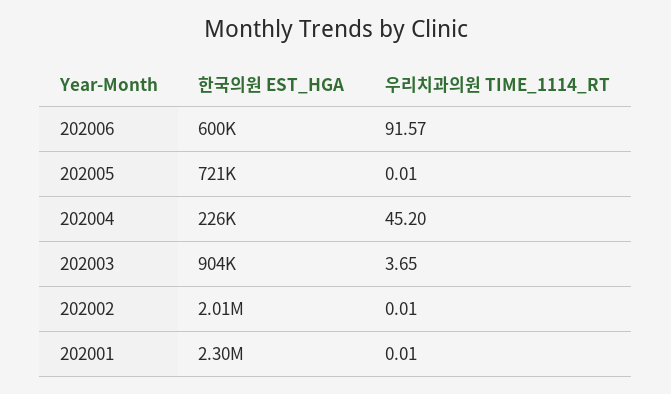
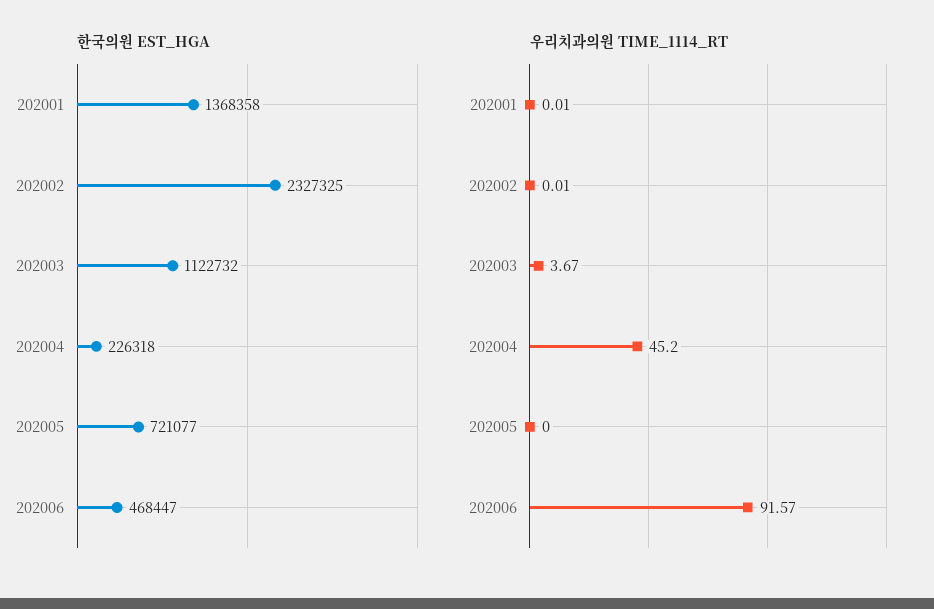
한국의원 EST_HGA, 202006: 600000 -> 468447
우리치과의원 TIME_1114_RT, 202005: 0.01 -> 0
한국의원 EST_HGA, 202003: 904000 -> 1122732
우리치과의원 TIME_1114_RT, 202003: 3.65 -> 3.67
한국의원 EST_HGA, 202002: 2010000 -> 2327325
한국의원 EST_HGA, 202001: 2300000 -> 1368358

